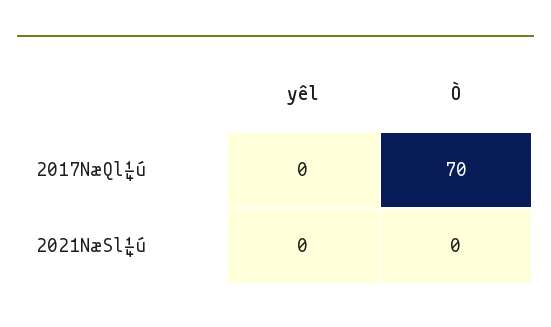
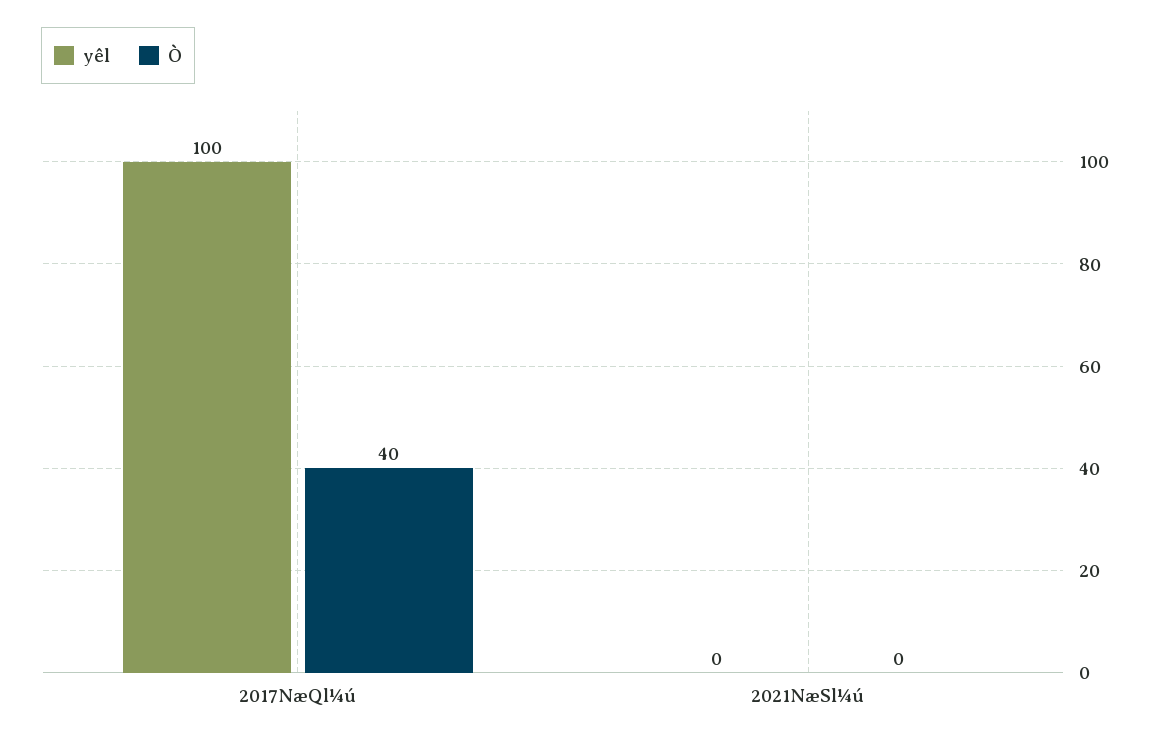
yêl, 2017NæQl¼ú: 0 -> 100
Ò, 2017NæQl¼ú: 70 -> 40

